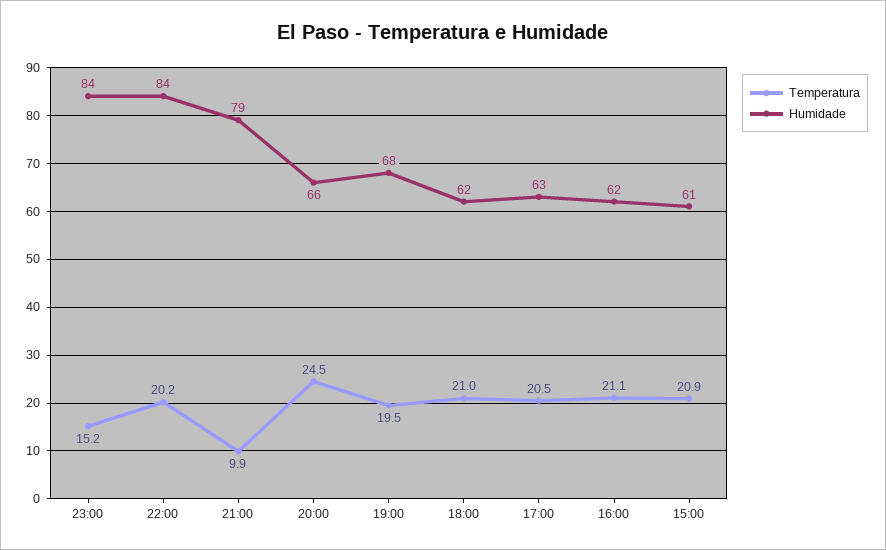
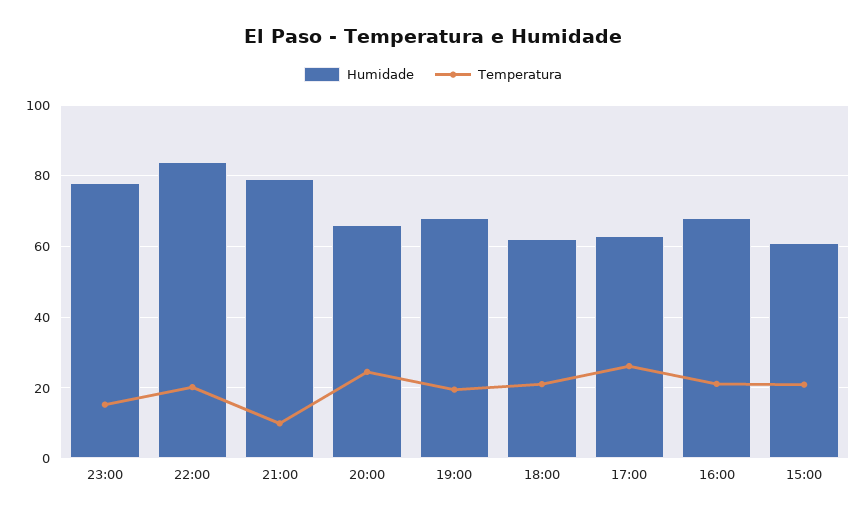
Humidade, 23:00: 84 -> 78
Temperatura, 17:00: 20.5 -> 26
Humidade, 16:00: 62 -> 68

